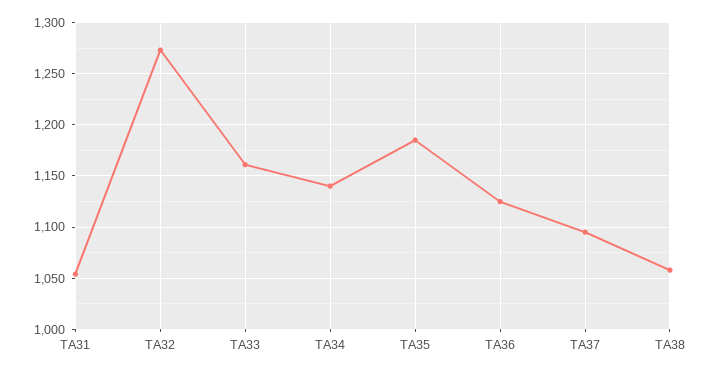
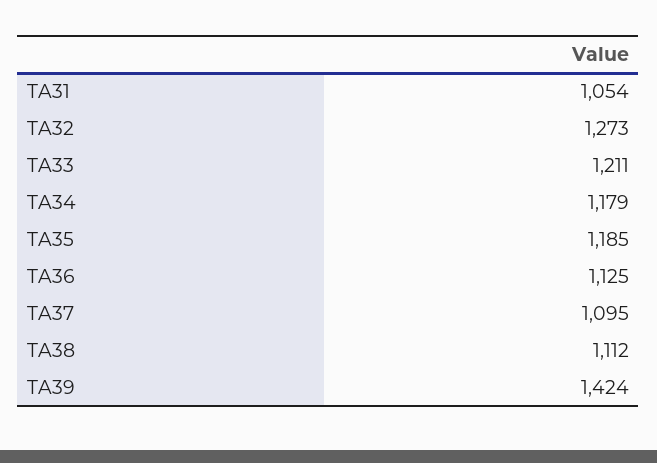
TA33: 1160 -> 1211
TA34: 1140 -> 1179
TA38: 1060 -> 1112
TA39: none -> 1424

